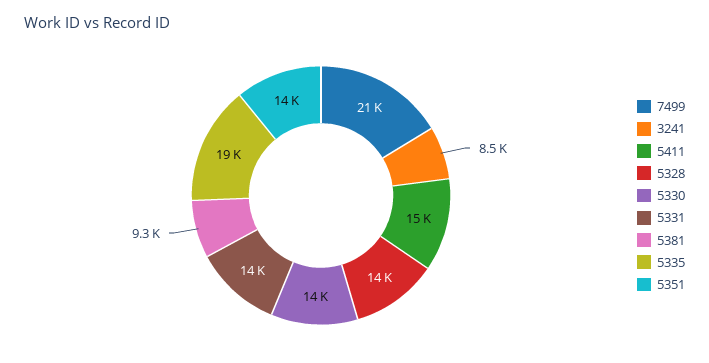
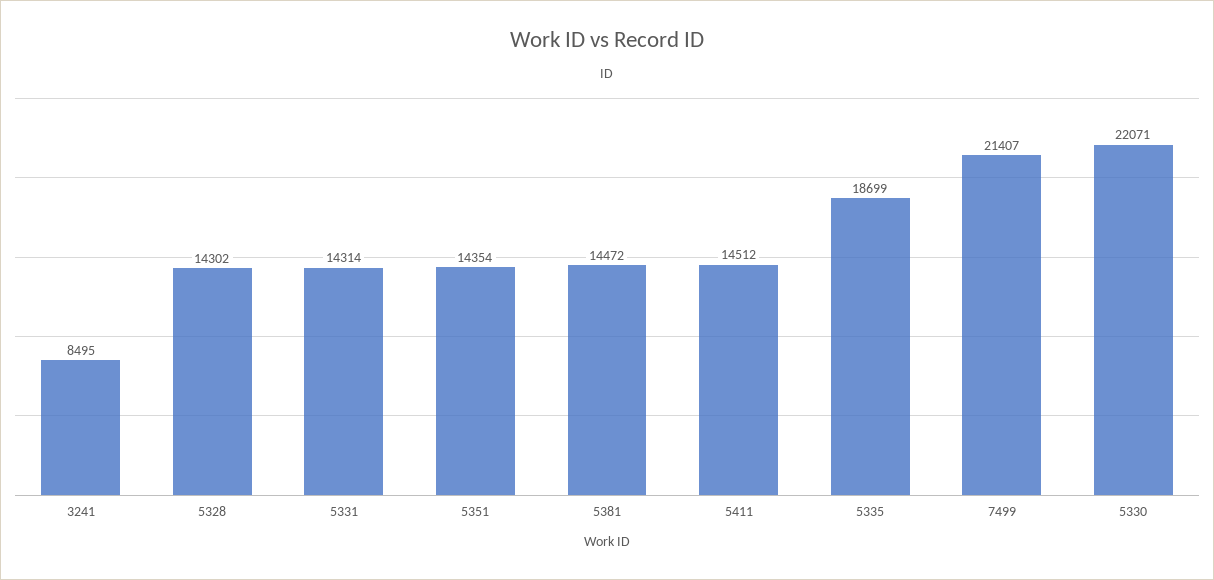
5330: 14000 -> 22071
5381: 9300 -> 14472

